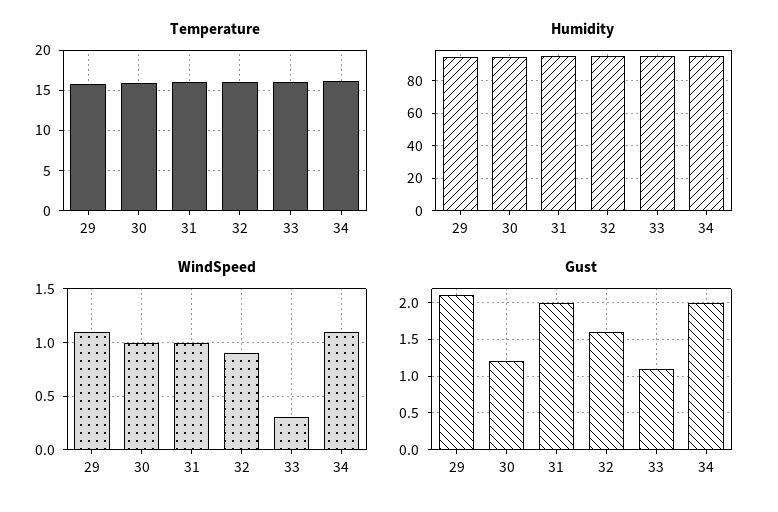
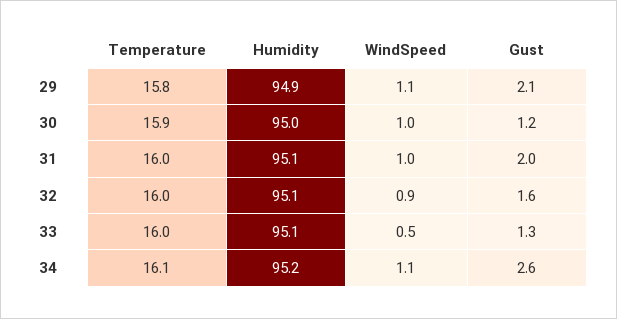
WindSpeed, 33: 0.3 -> 0.5
Gust, 33: 1.1 -> 1.3
Gust, 34: 2 -> 2.6

